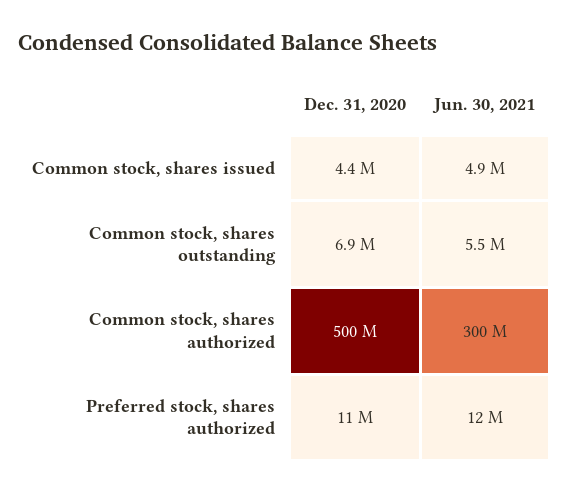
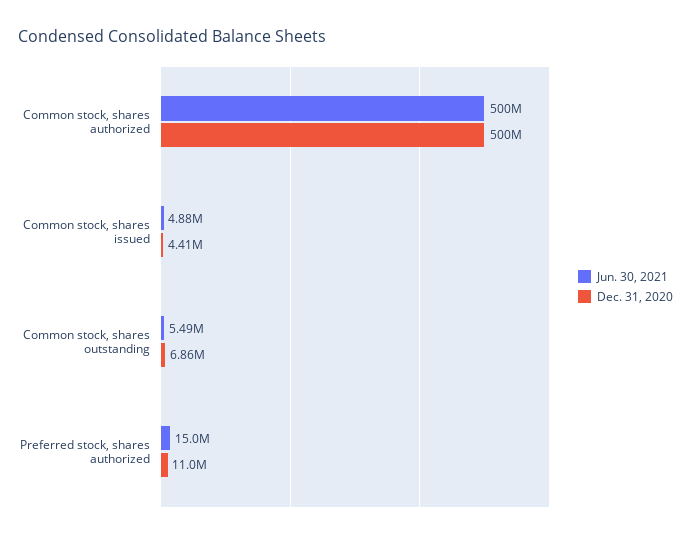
Jun. 30, 2021, Common stock, shares authorized: 300000000 -> 500000000
Jun. 30, 2021, Preferred stock, shares authorized: 12000000 -> 15000000

